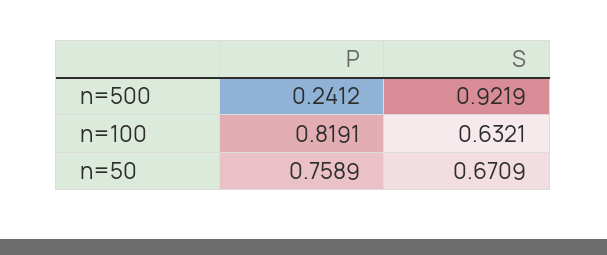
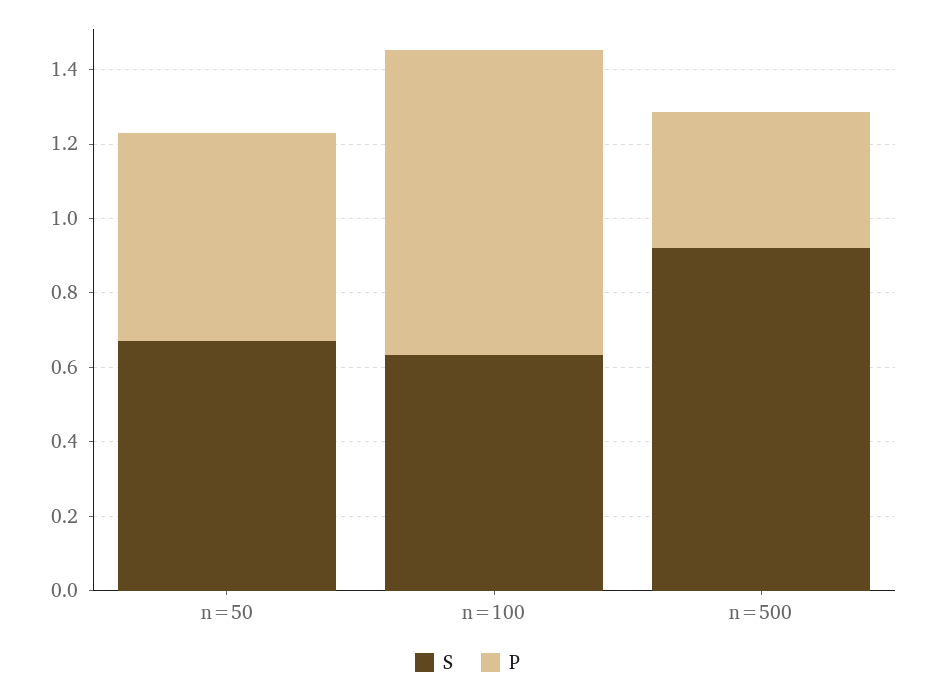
P, n=500: 0.2412 -> 0.35
P, n=50: 0.7589 -> 0.55

